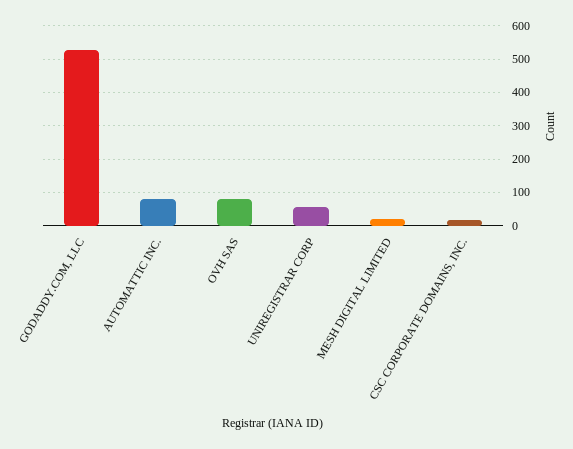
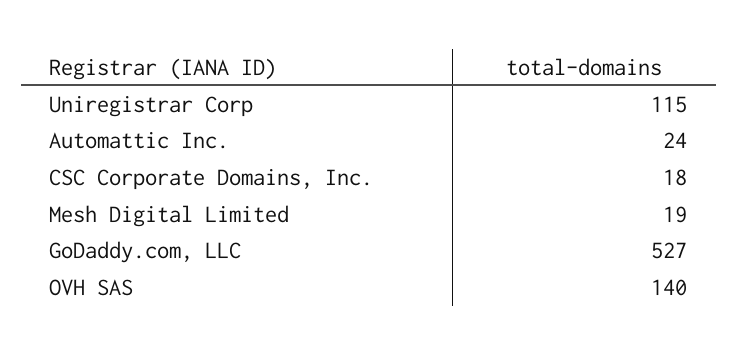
AUTOMATTIC INC.: 80 -> 24
OVH SAS: 80 -> 140
UNIREGISTRAR CORP: 60 -> 115

